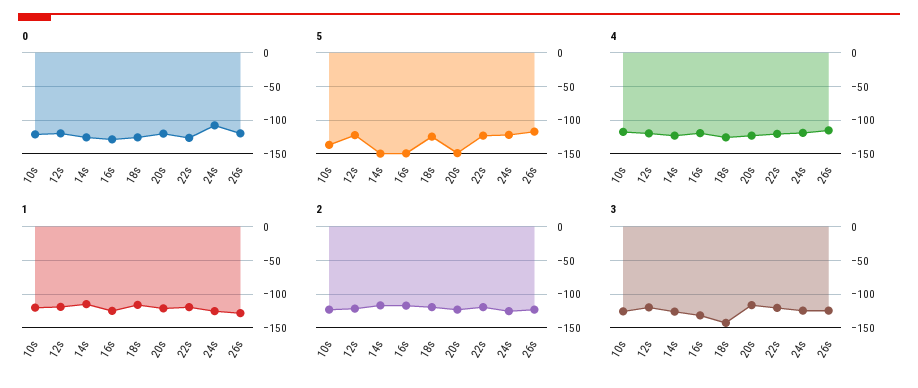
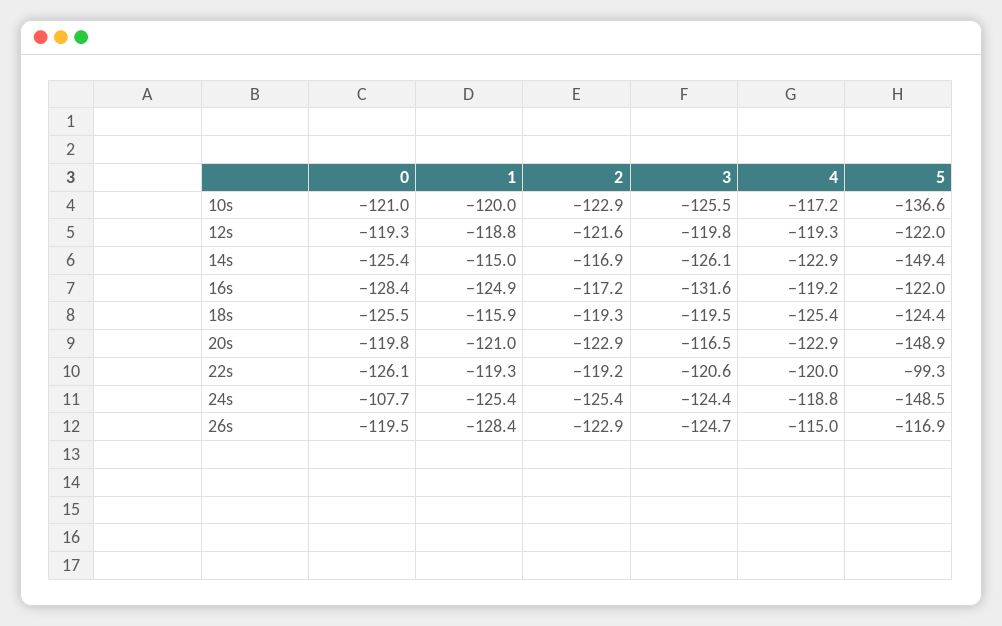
5, 16s: -150 -> -122
5, 22s: -120 -> -99.3
5, 24s: -120 -> -148.5
3, 18s: -140 -> -119.5

